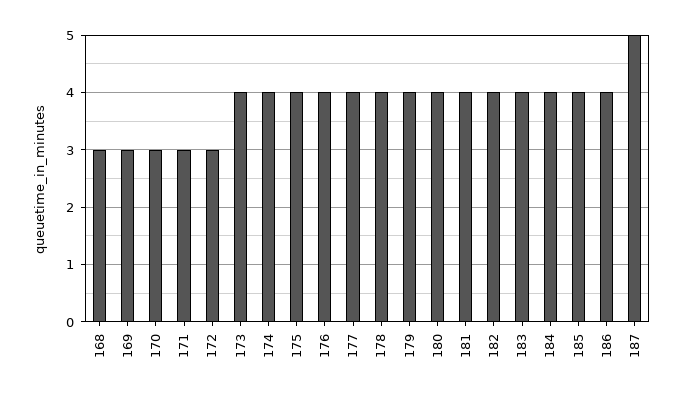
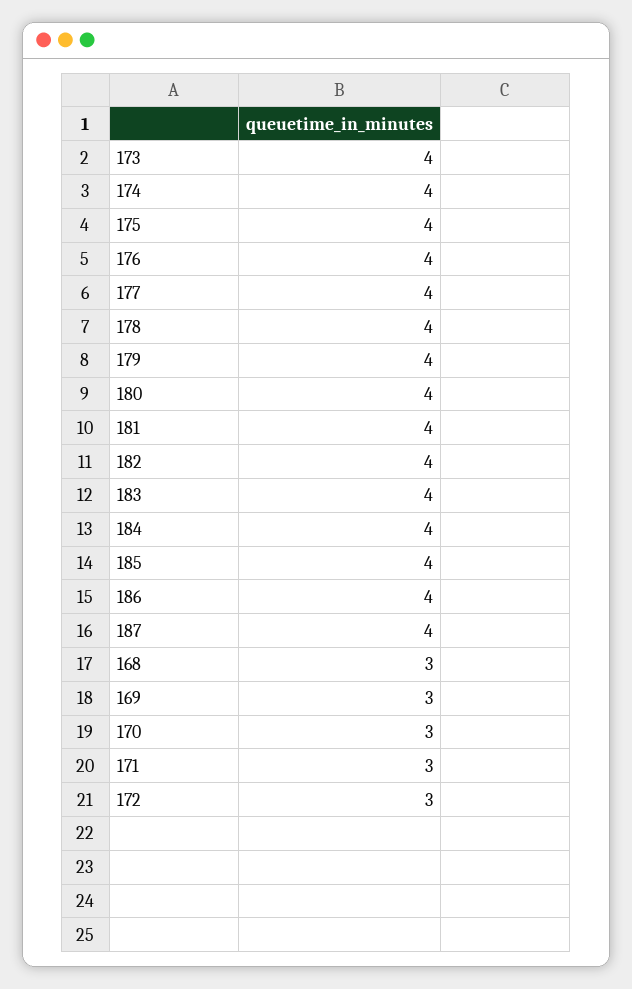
187: 5 -> 4

